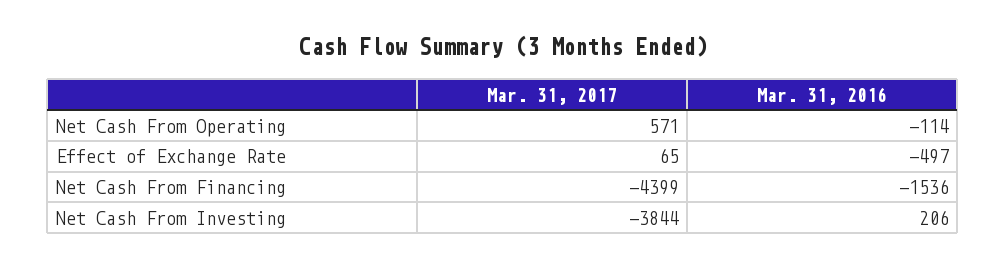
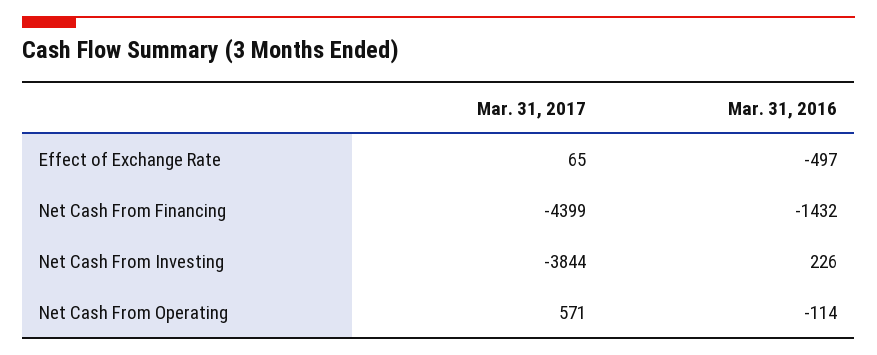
Mar. 31, 2016, Net Cash From Financing: -1536 -> -1432
Mar. 31, 2016, Net Cash From Investing: 206 -> 226

